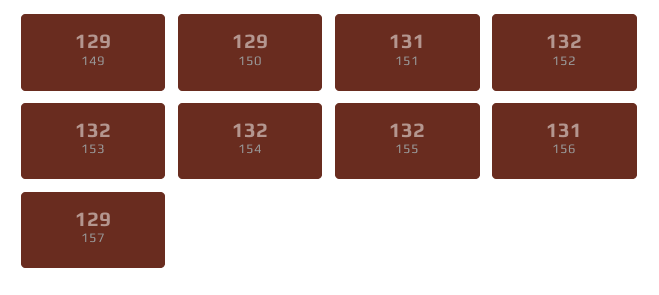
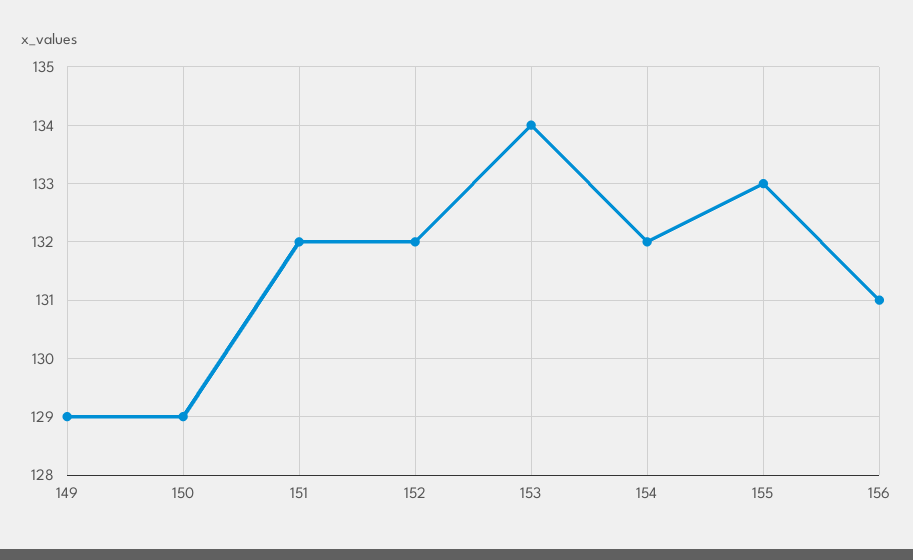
151: 131 -> 132
153: 132 -> 134
155: 132 -> 133
157: 129 -> none

